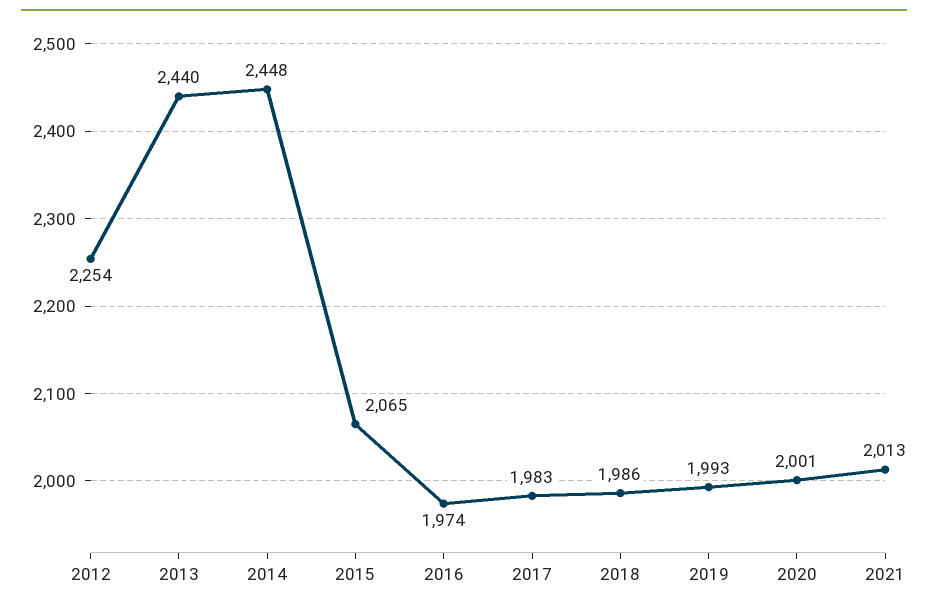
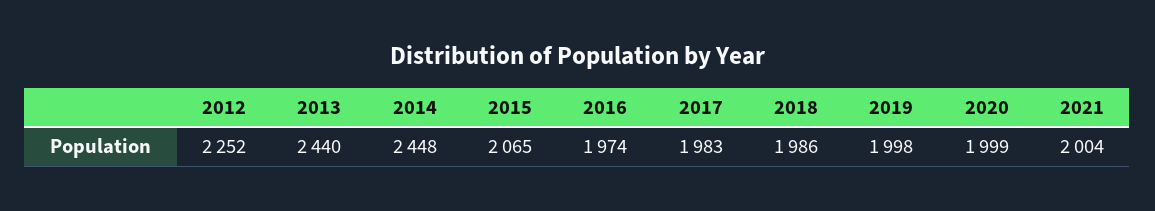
2012: 2254 -> 2252
2019: 1993 -> 1998
2020: 2001 -> 1999
2021: 2013 -> 2004

